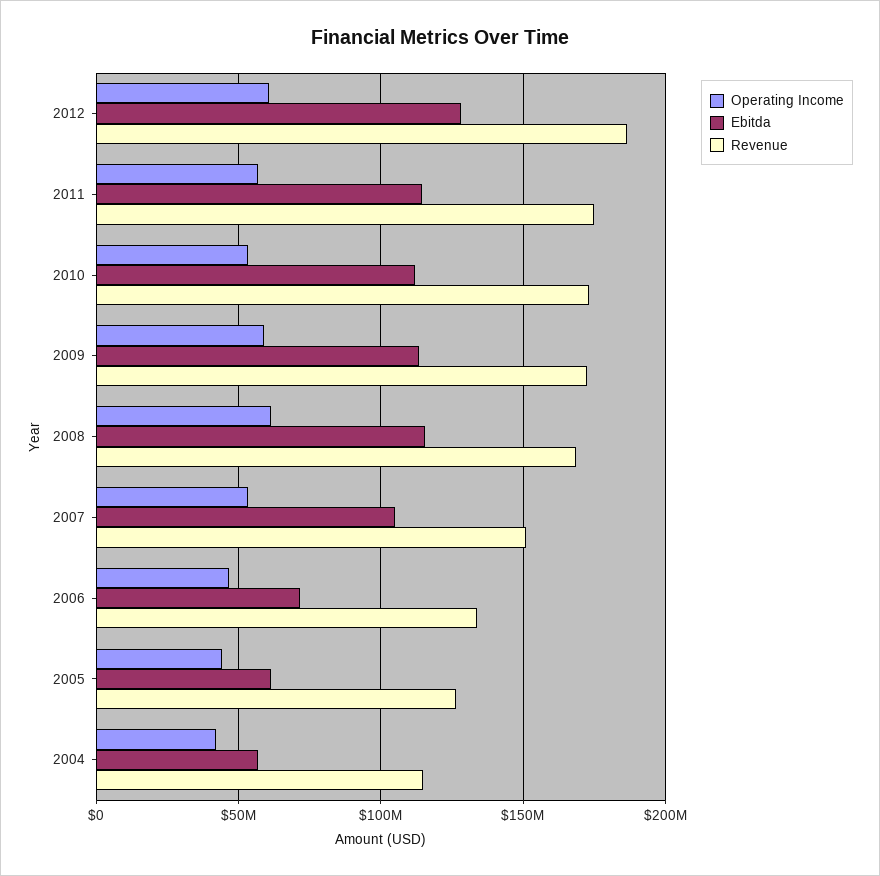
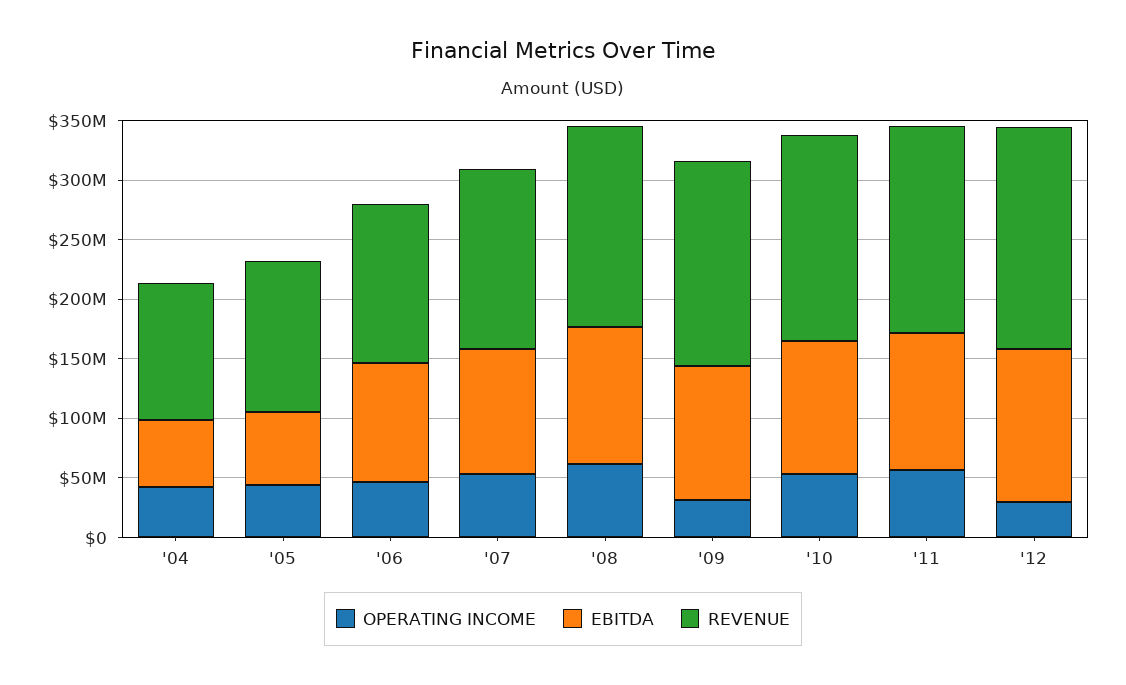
Operating Income, 2012: 60000000 -> 30000000
Operating Income, 2009: 60000000 -> 30000000
Ebitda, 2006: 70000000 -> 100000000

